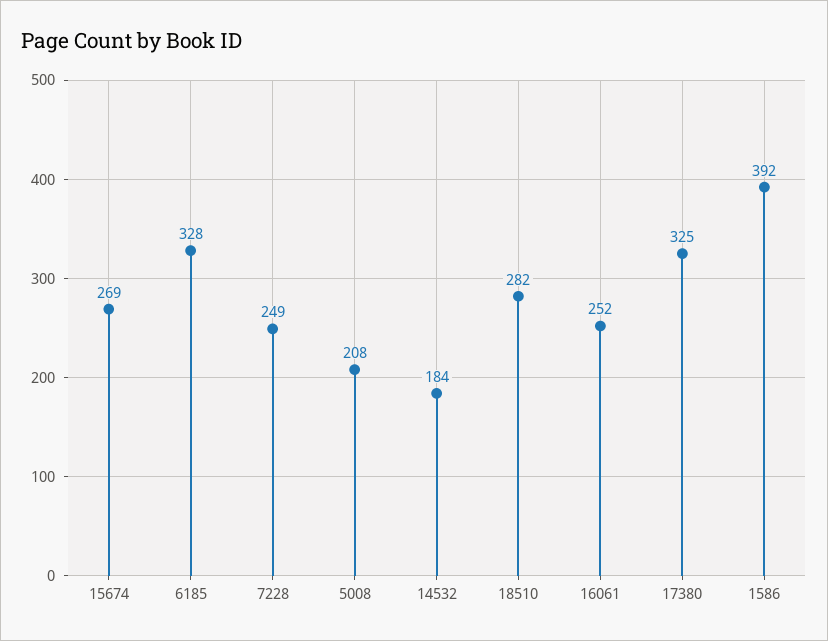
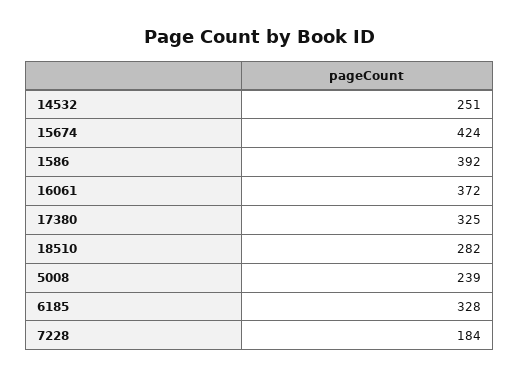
15674: 269 -> 424
7228: 249 -> 184
5008: 208 -> 239
14532: 184 -> 251
16061: 252 -> 372

